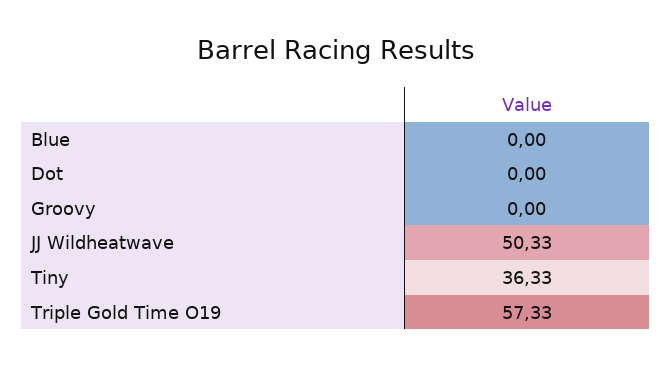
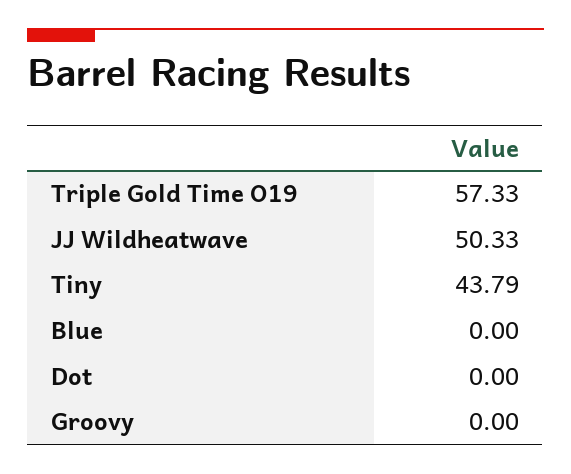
Tiny: 36.33 -> 43.79

